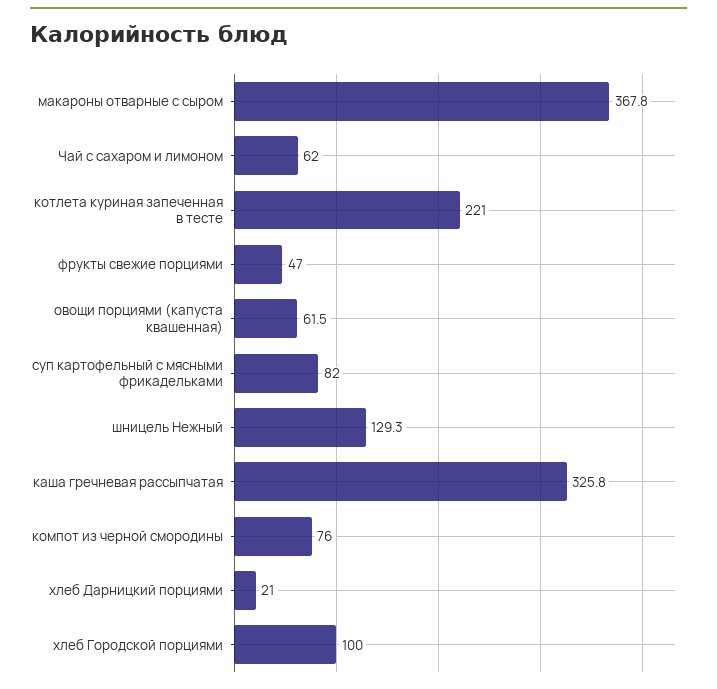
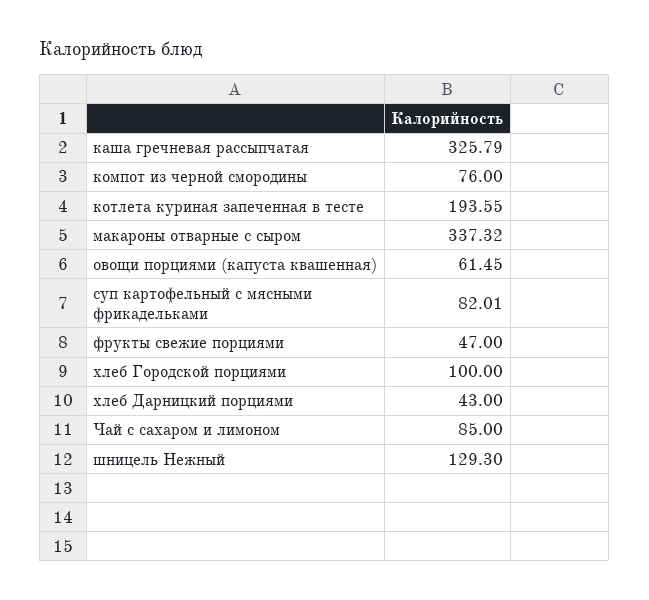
макароны отварные с сыром: 367.8 -> 337.32
Чай с сахаром и лимоном: 62 -> 85
котлета куриная запеченная в тесте: 221 -> 193.55
хлеб Дарницкий порциями: 21 -> 43

